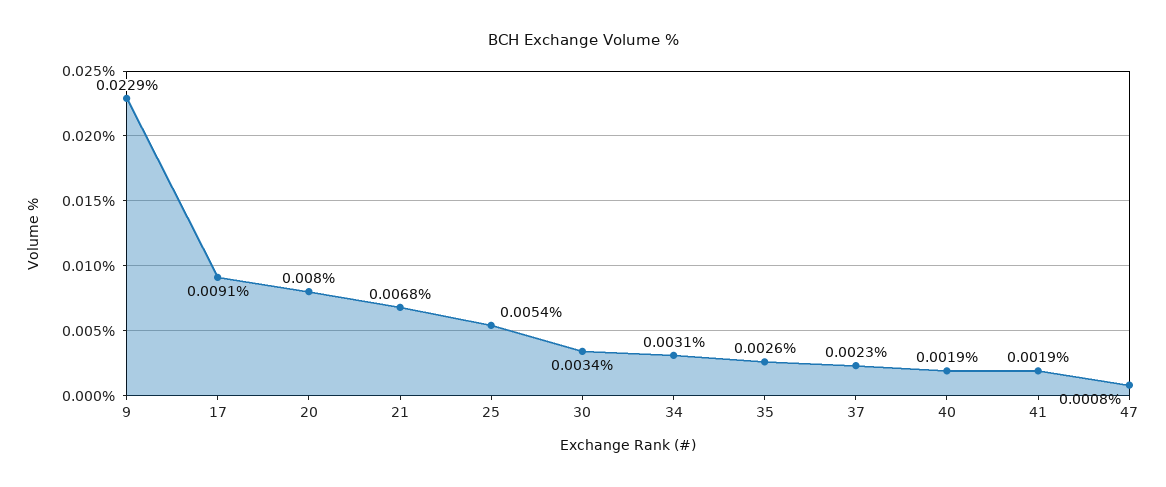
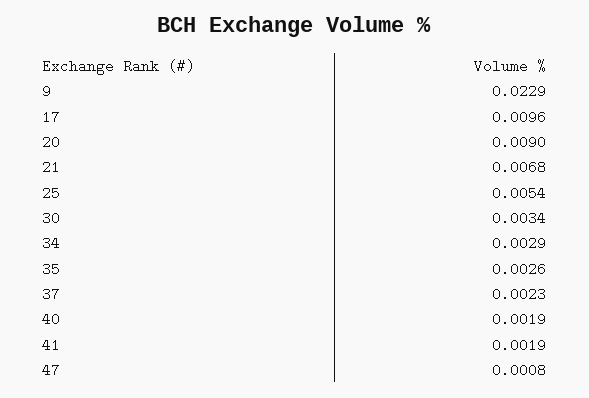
17: 0.0091 -> 0.0096
20: 0.008 -> 0.009
34: 0.0031 -> 0.0029

